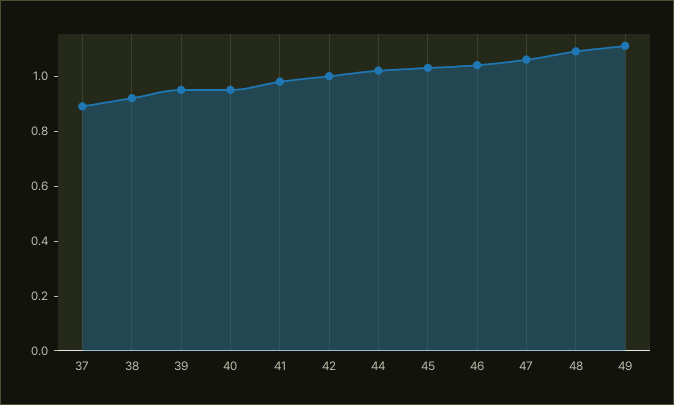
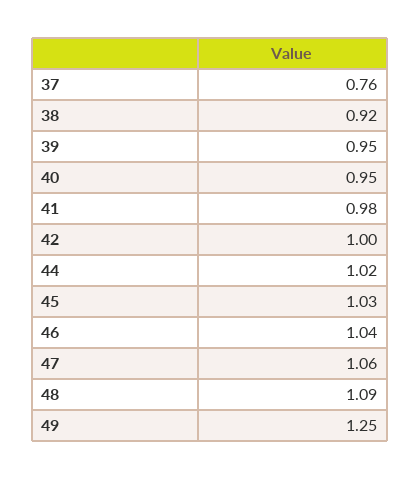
37: 0.9 -> 0.76
49: 1.1 -> 1.25

